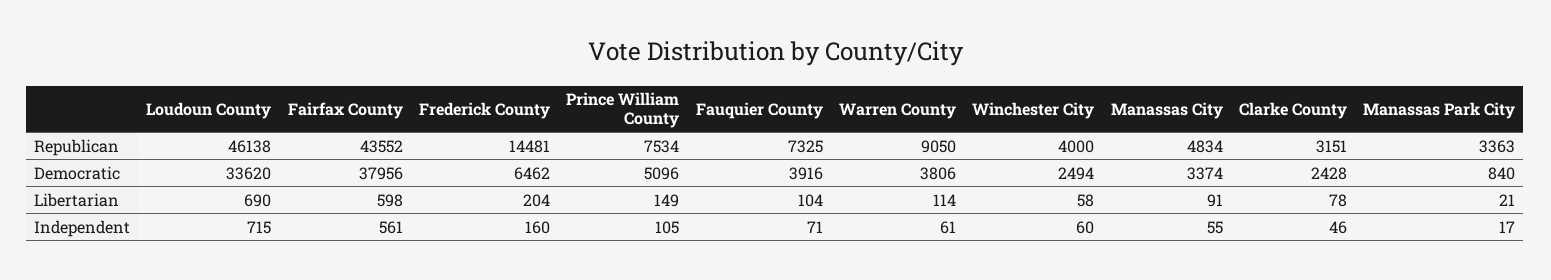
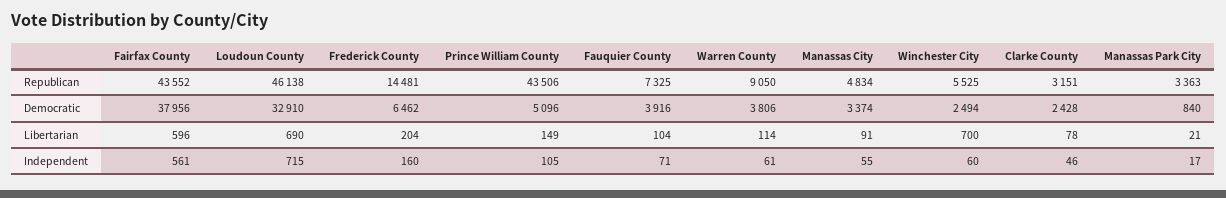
Prince William County, Republican: 7534 -> 43506
Winchester City, Republican: 4000 -> 5525
Loudoun County, Democratic: 33620 -> 32910
Fairfax County, Libertarian: 598 -> 596
Winchester City, Libertarian: 58 -> 700

